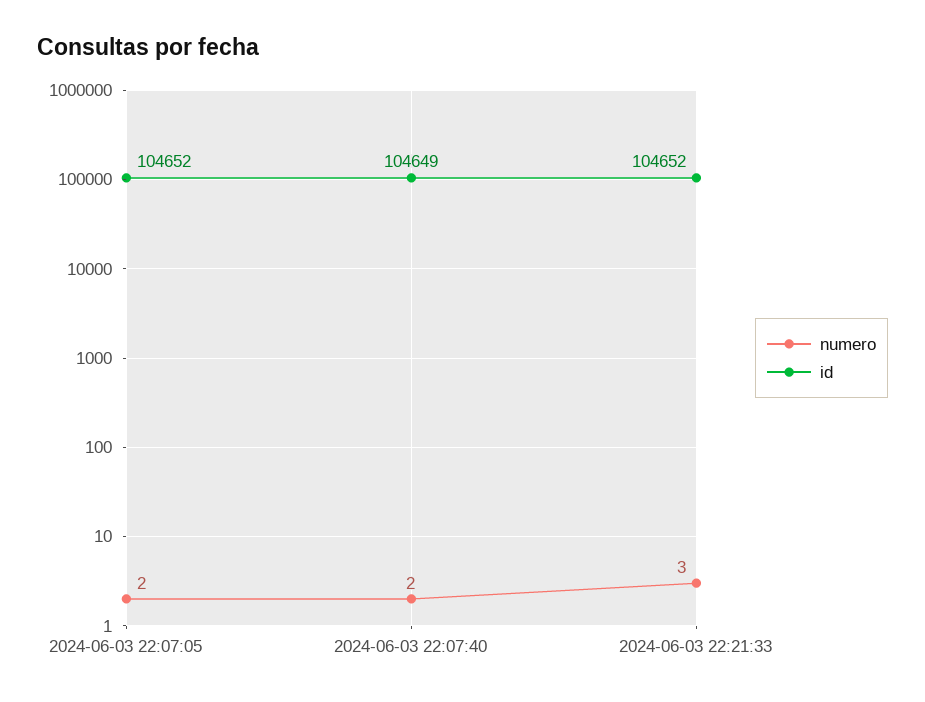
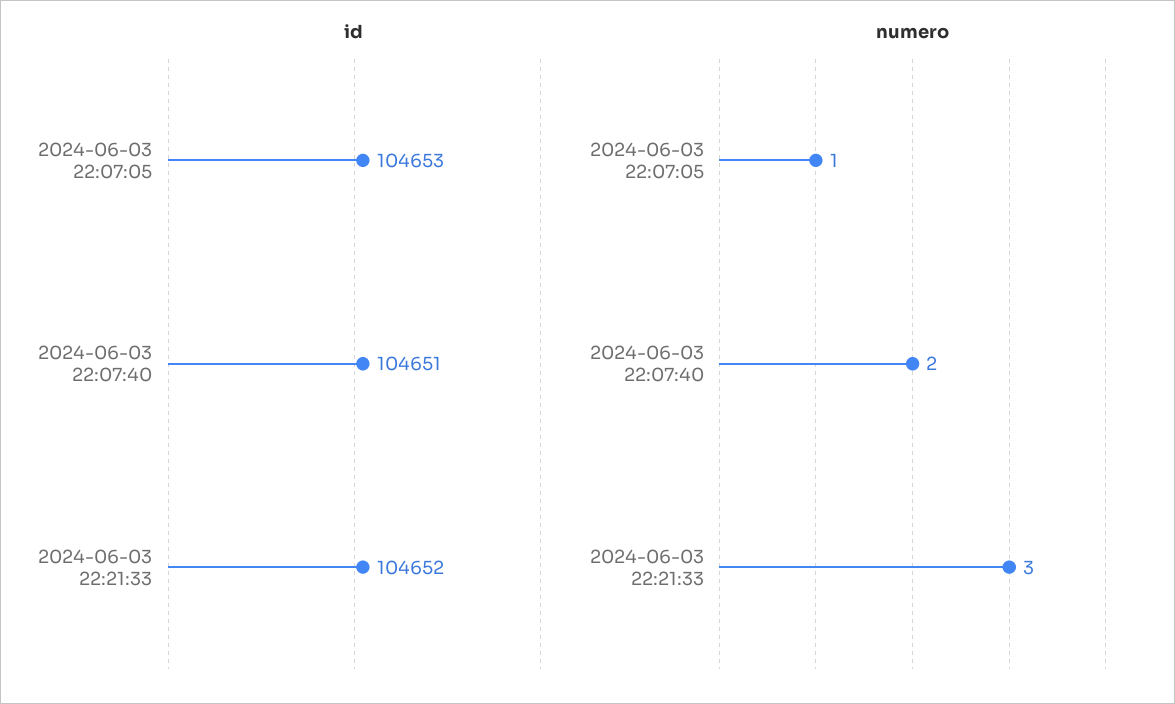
numero, 2024-06-03 22:07:05: 2 -> 1
id, 2024-06-03 22:07:05: 104652 -> 104653
id, 2024-06-03 22:07:40: 104649 -> 104651

